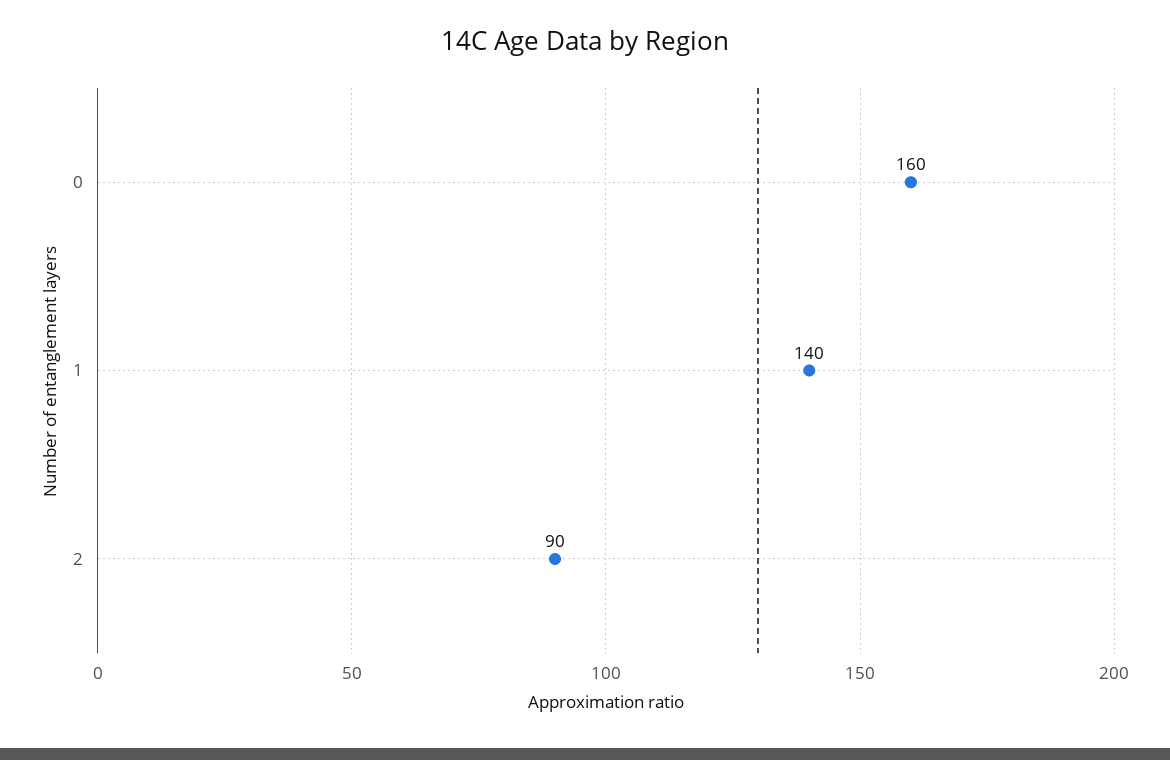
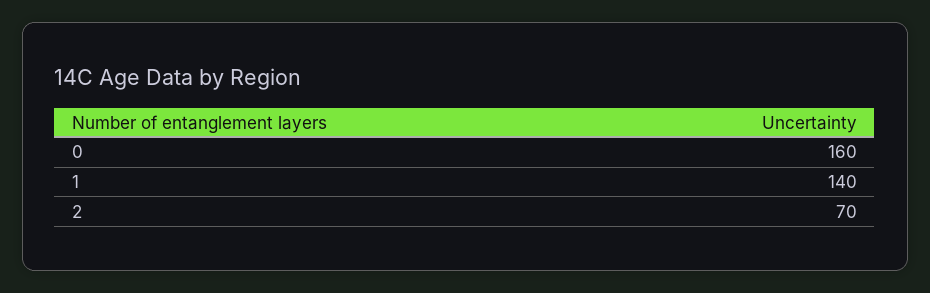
2: 90 -> 70

